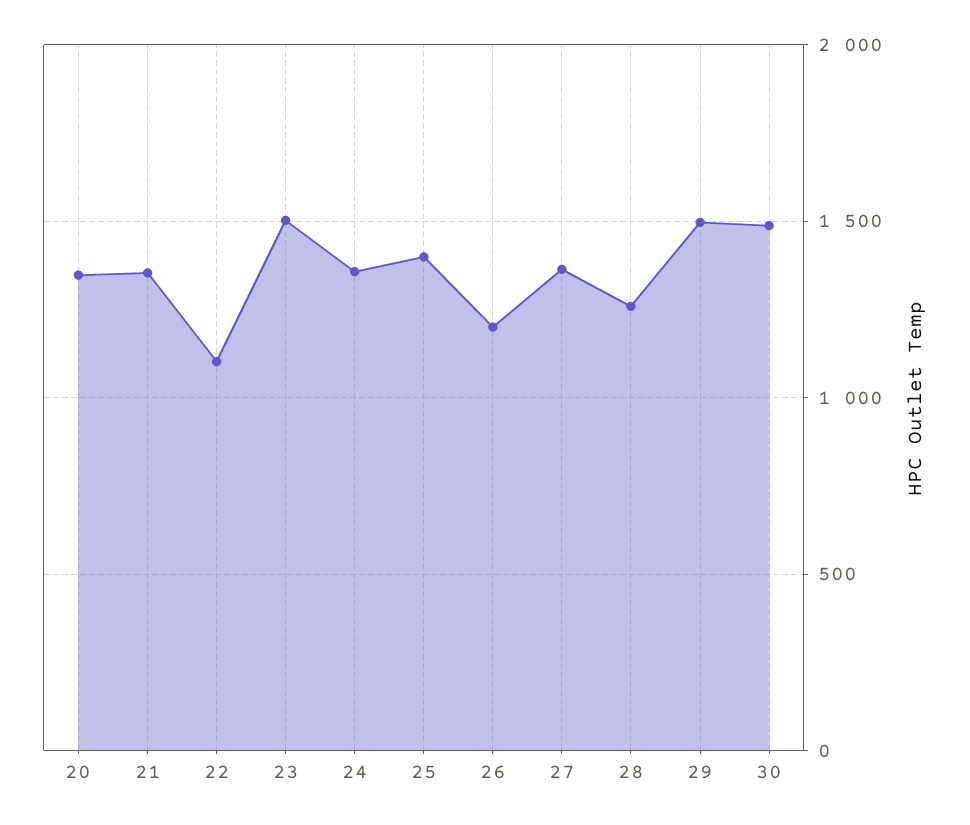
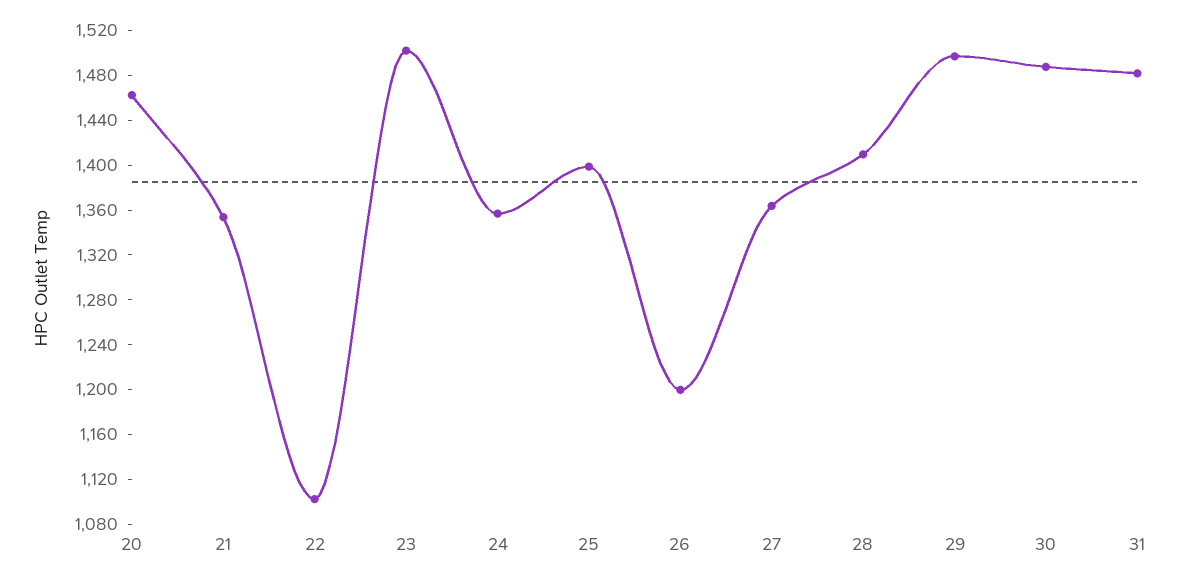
20: 1350 -> 1460
28: 1250 -> 1410
31: none -> 1480

